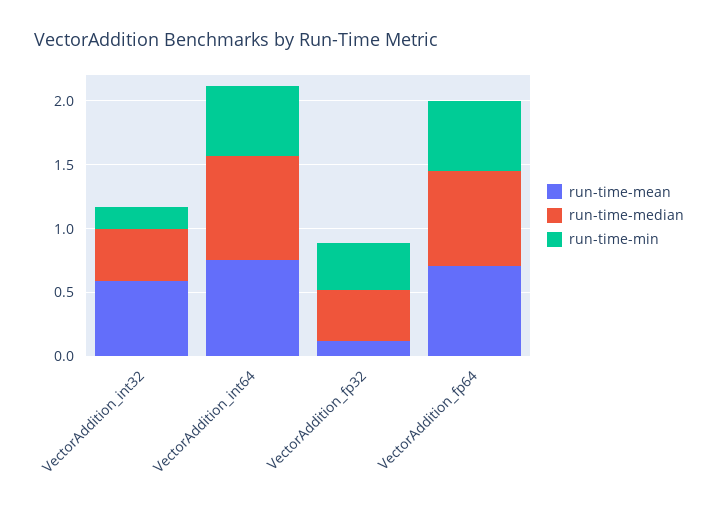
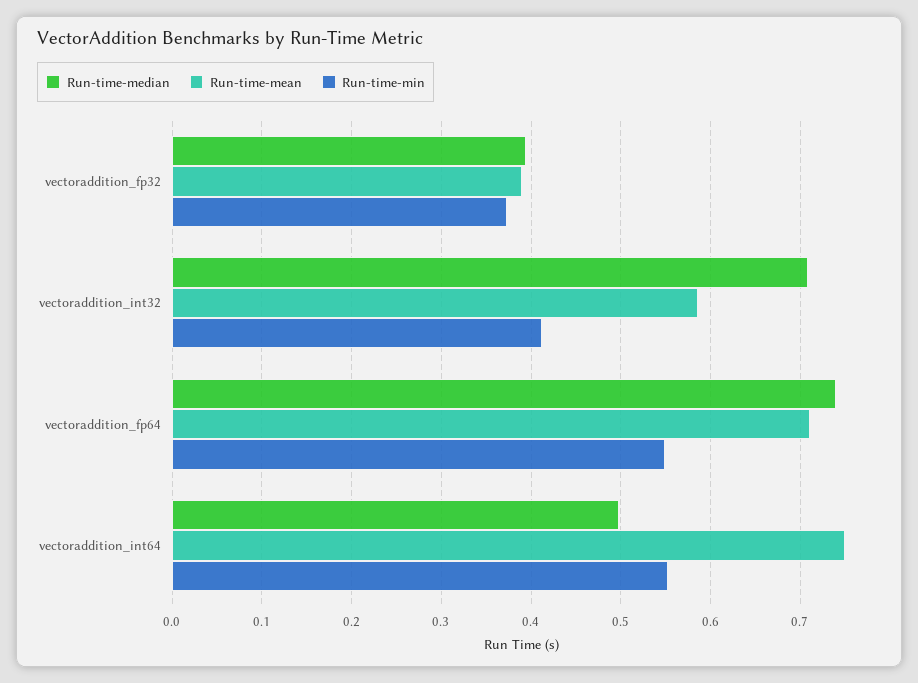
run-time-median, VectorAddition_int32: 0.4 -> 0.71
run-time-min, VectorAddition_int32: 0.2 -> 0.41
run-time-median, VectorAddition_int64: 0.8 -> 0.5
run-time-mean, VectorAddition_fp32: 0.1 -> 0.39

